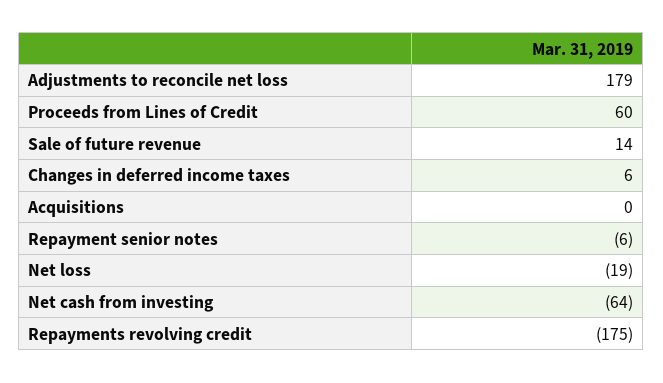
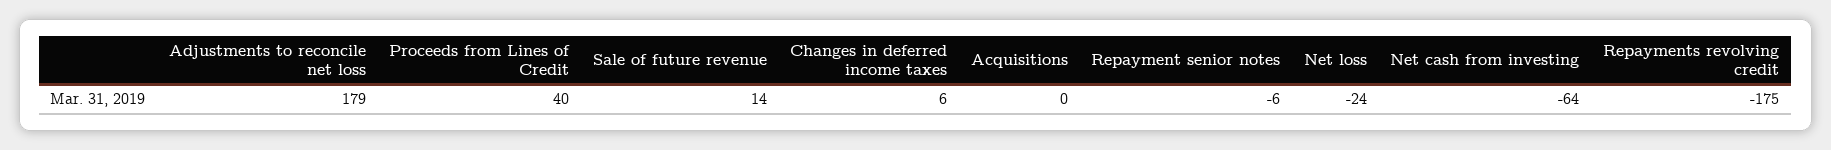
Proceeds from Lines of Credit: 60 -> 40
Net loss: -19 -> -24

